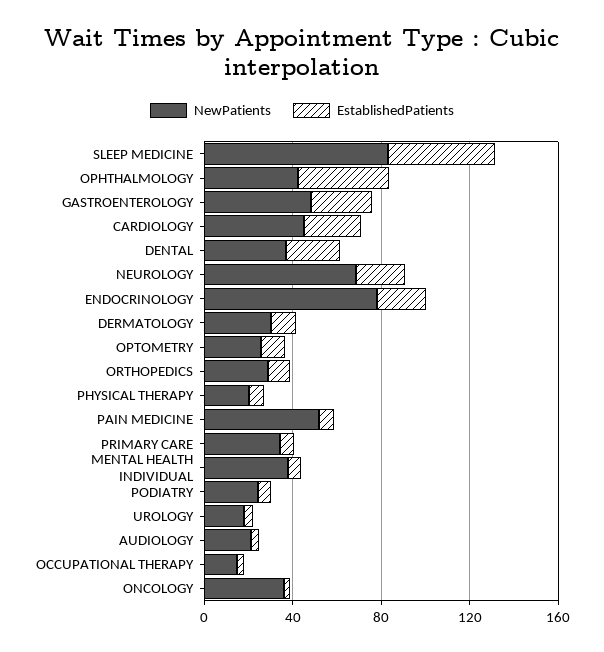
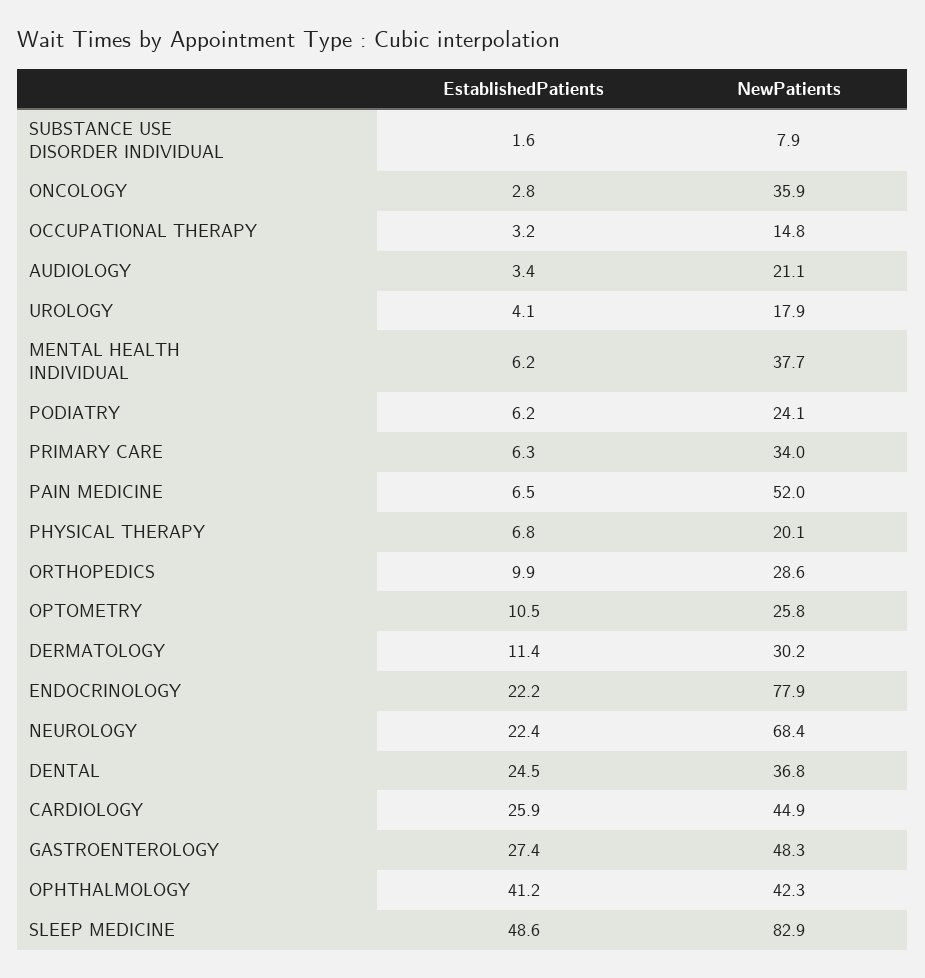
EstablishedPatients, SUBSTANCE USE DISORDER INDIVIDUAL: none -> 1.6
NewPatients, SUBSTANCE USE DISORDER INDIVIDUAL: none -> 7.9

